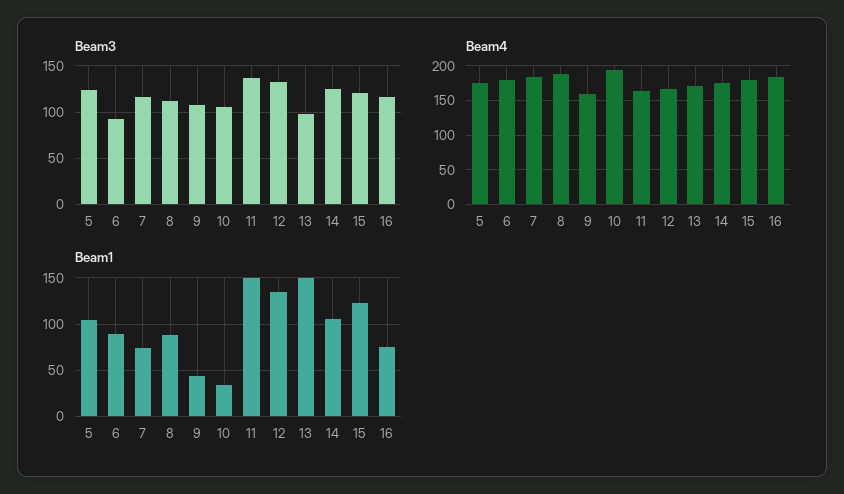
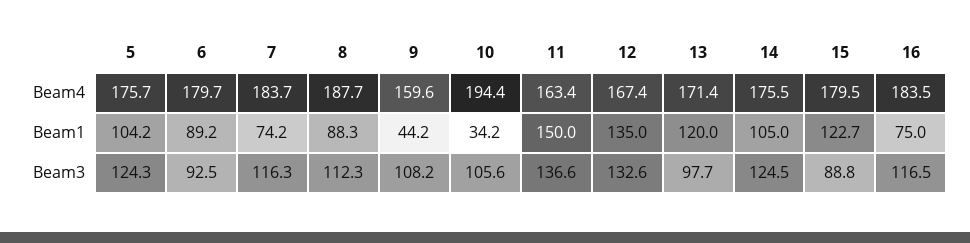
Beam3, 15: 120 -> 88.8
Beam1, 13: 150 -> 120

